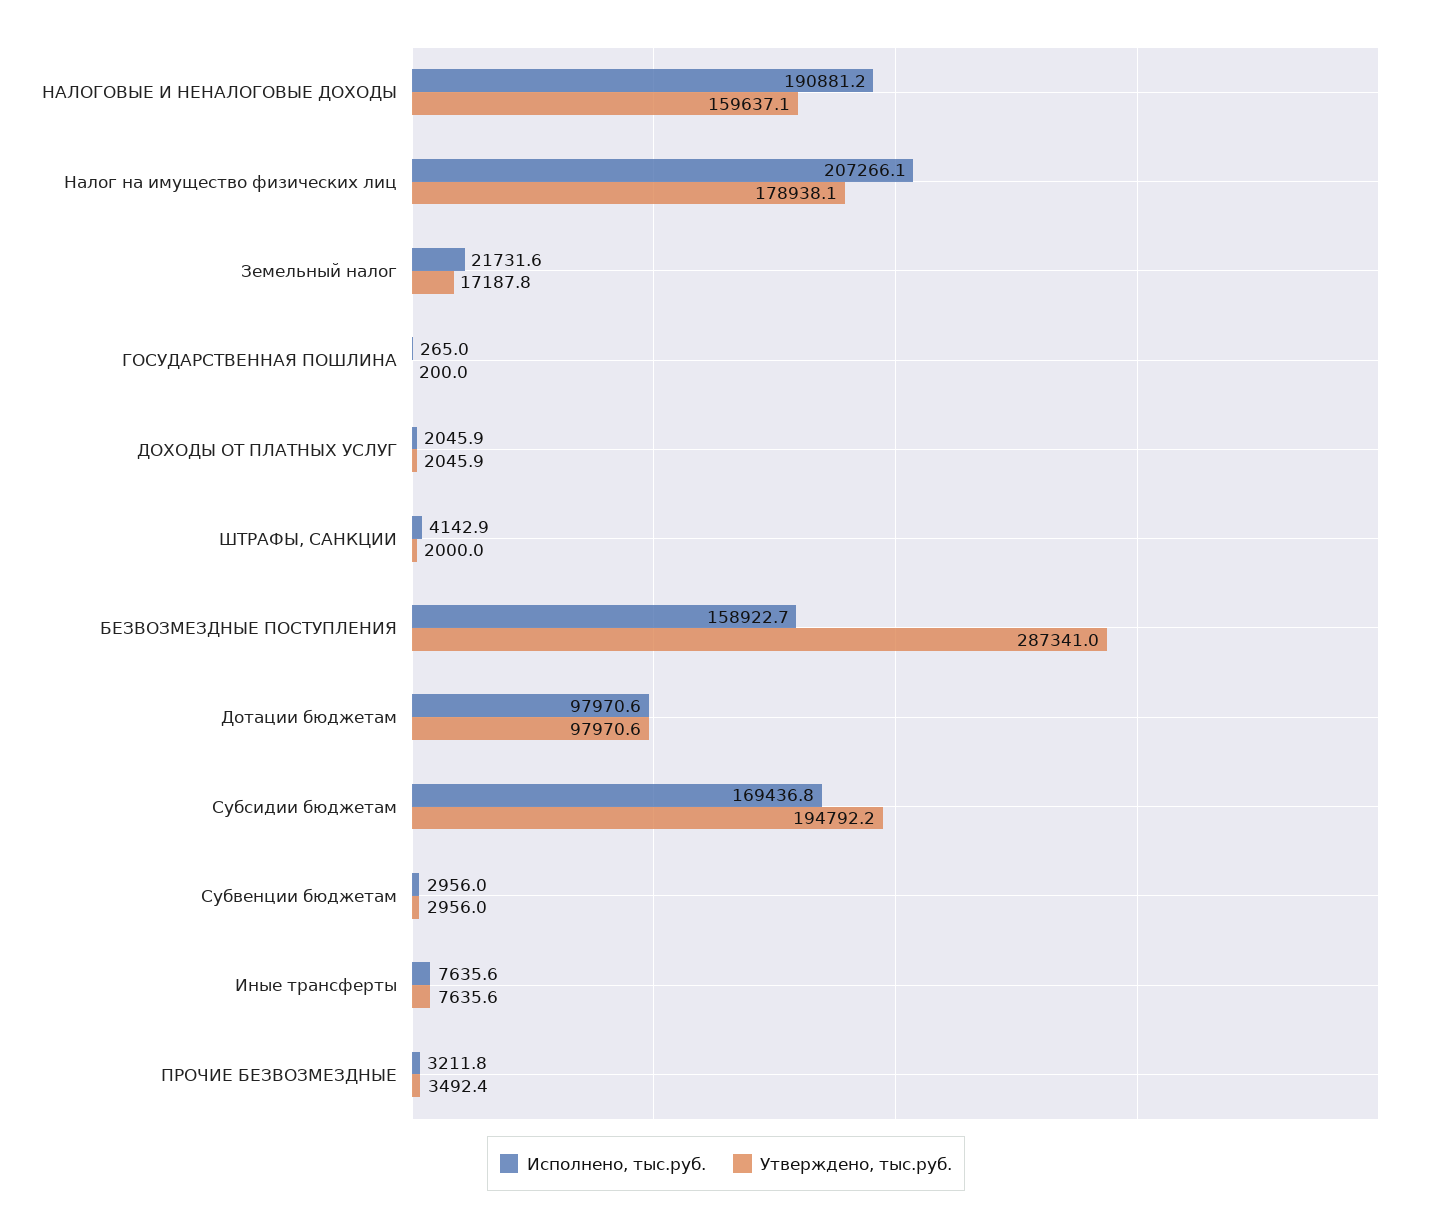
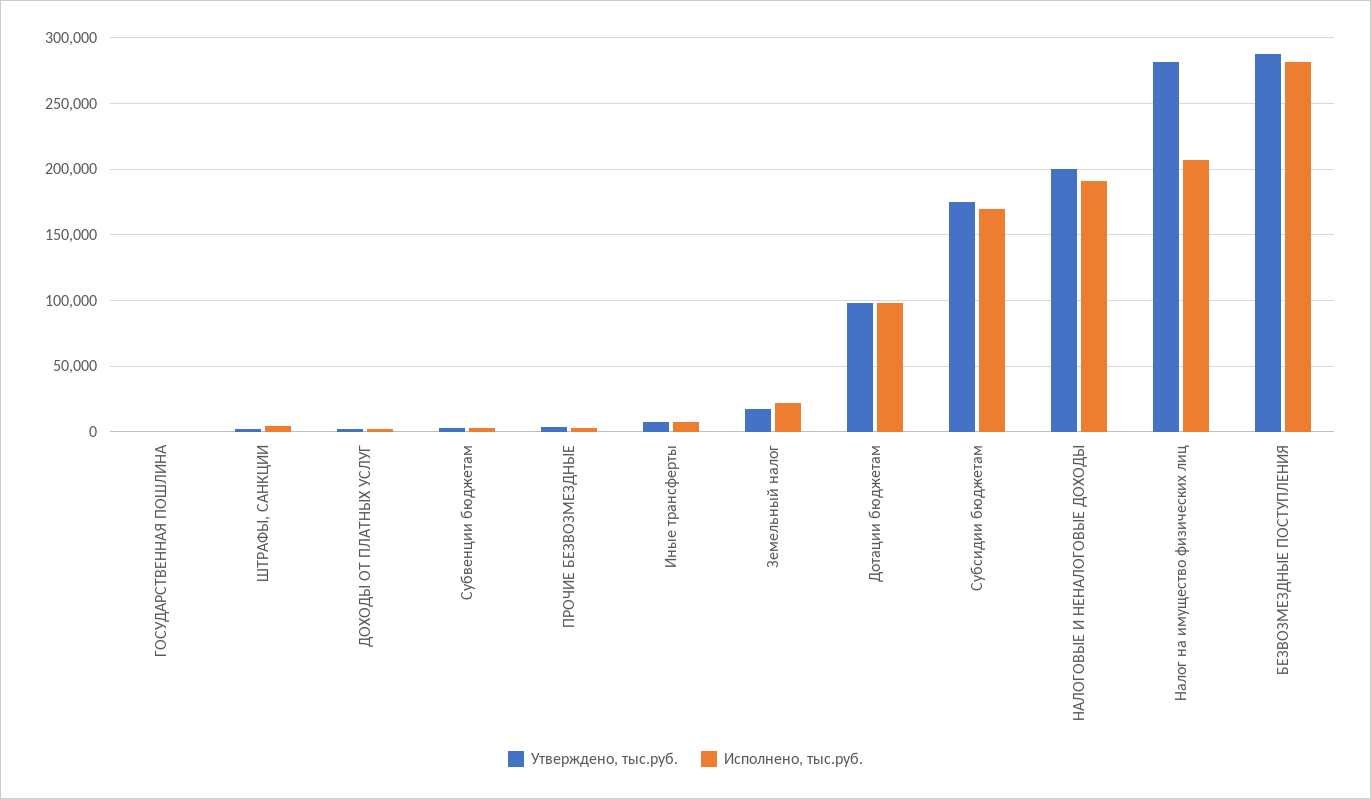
Утверждено, тыс.руб., НАЛОГОВЫЕ И НЕНАЛОГОВЫЕ ДОХОДЫ: 159637.1 -> 200000
Утверждено, тыс.руб., Налог на имущество физических лиц: 178938.1 -> 280000
Исполнено, тыс.руб., БЕЗВОЗМЕЗДНЫЕ ПОСТУПЛЕНИЯ: 158922.7 -> 280000
Утверждено, тыс.руб., Субсидии бюджетам: 194792.2 -> 175000

